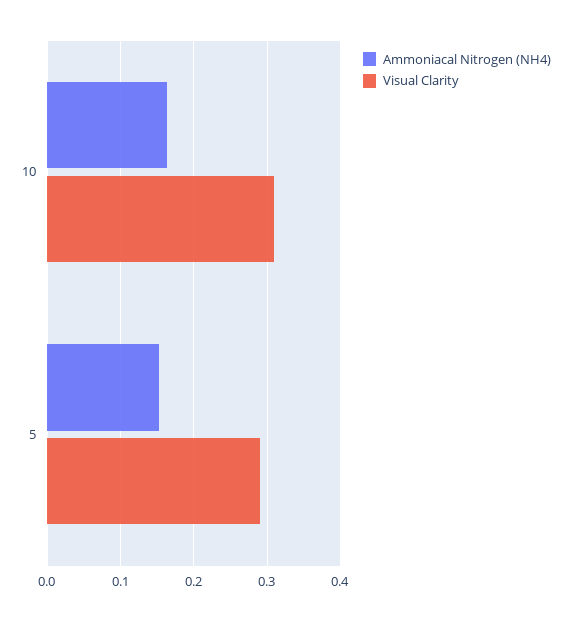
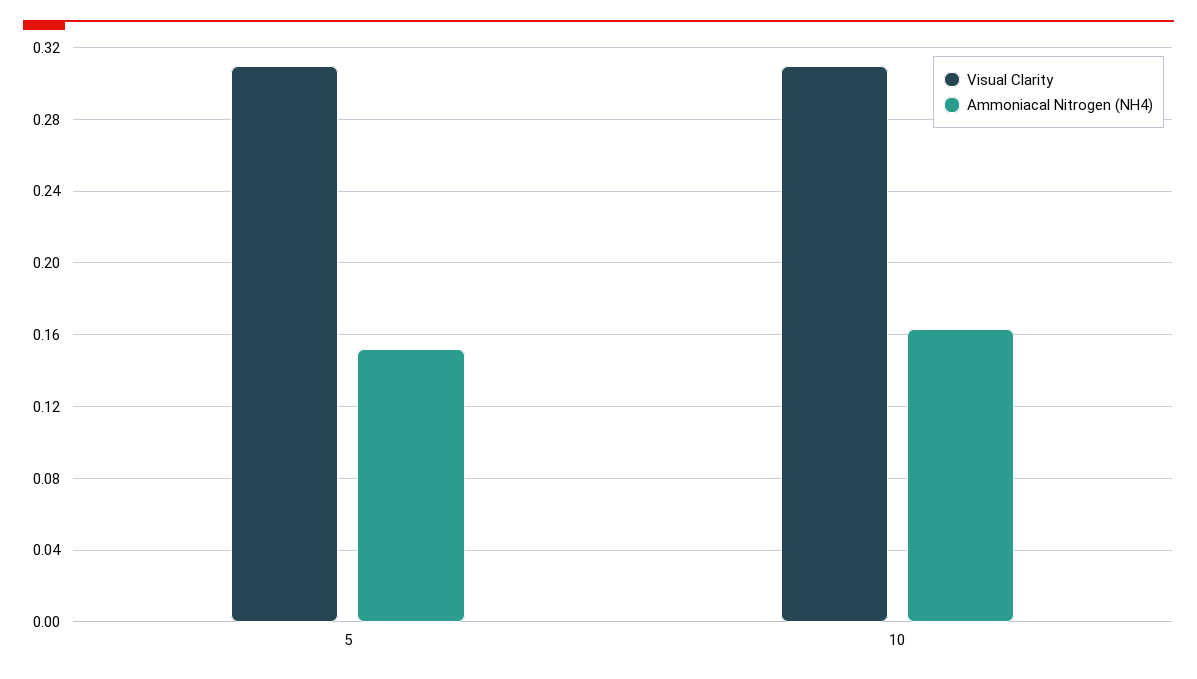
Visual Clarity, 5: 0.29 -> 0.31

